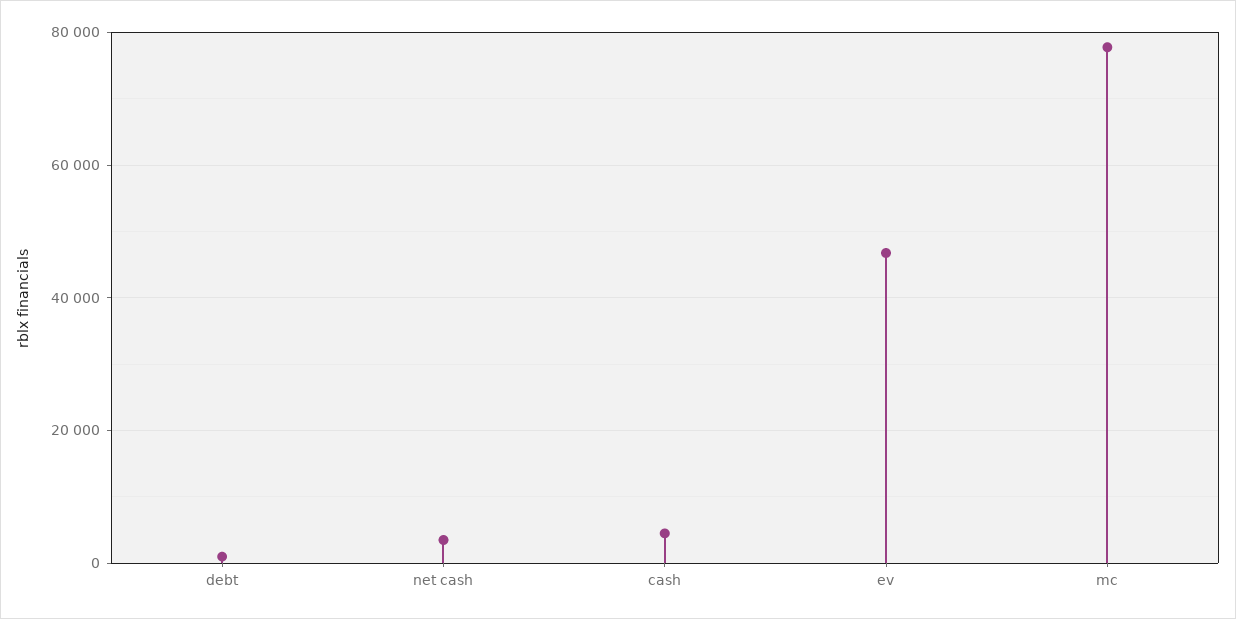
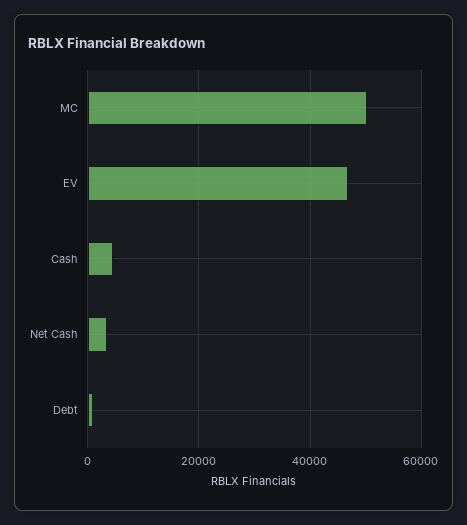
mc: 78000 -> 50000

